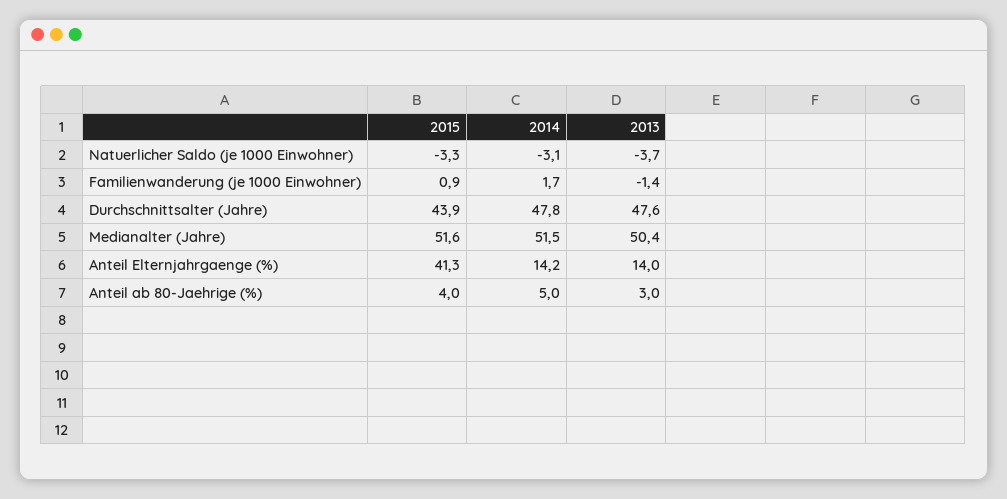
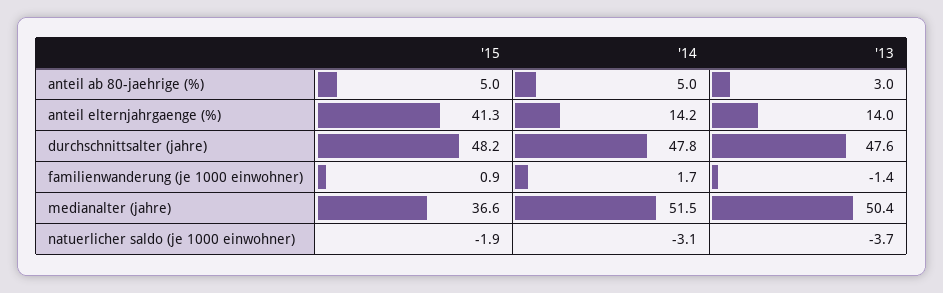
2015, Natuerlicher Saldo (je 1000 Einwohner): -3.3 -> -1.9
2015, Durchschnittsalter (Jahre): 43.9 -> 48.2
2015, Medianalter (Jahre): 51.6 -> 36.6
2015, Anteil ab 80-Jaehrige (%): 4 -> 5

